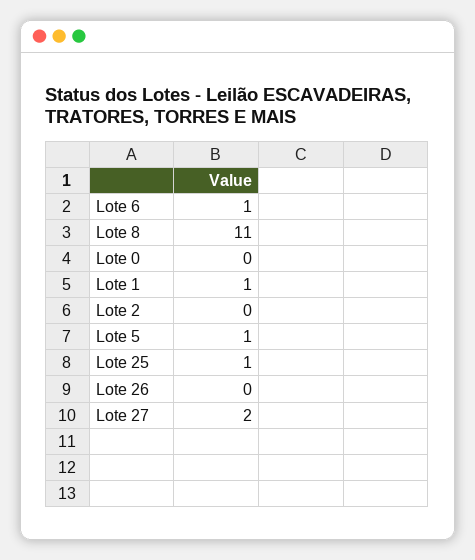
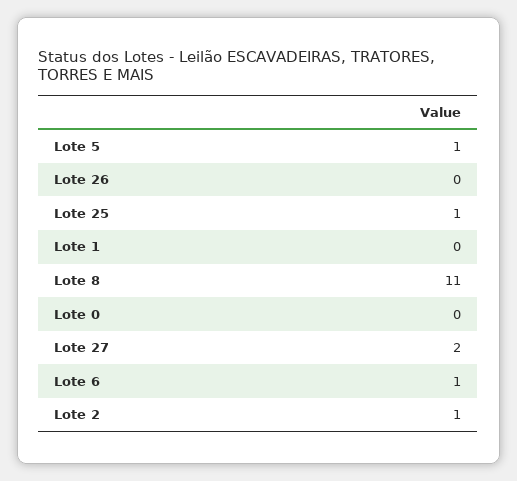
Lote 1: 1 -> 0
Lote 2: 0 -> 1

